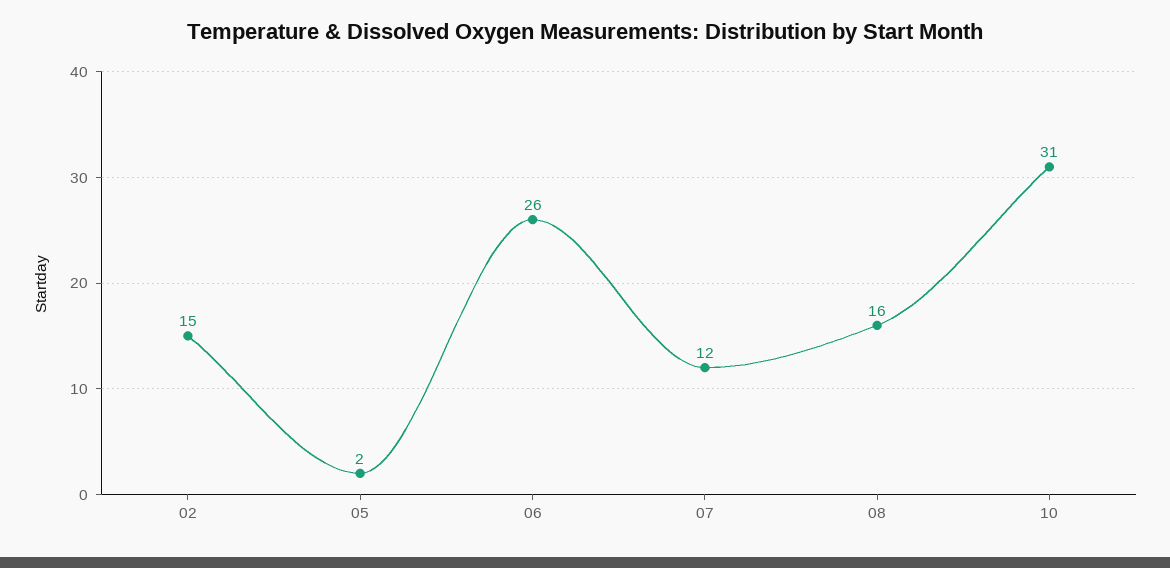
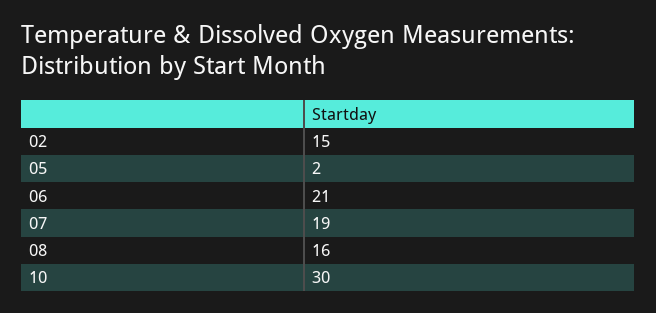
06: 26 -> 21
07: 12 -> 19
10: 31 -> 30

